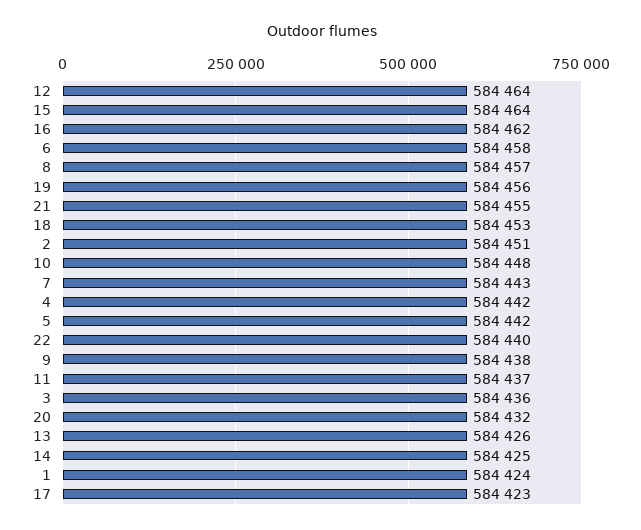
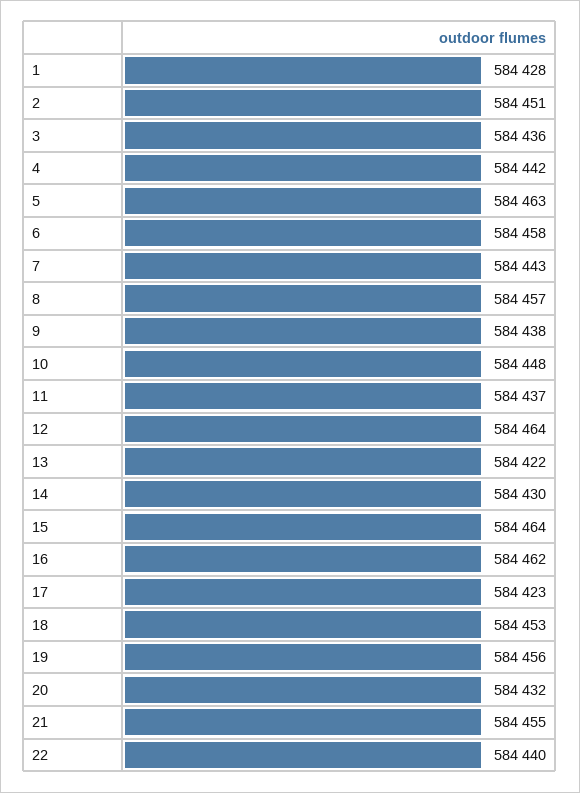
5: 584442 -> 584463
13: 584426 -> 584422
14: 584425 -> 584430
1: 584424 -> 584428

